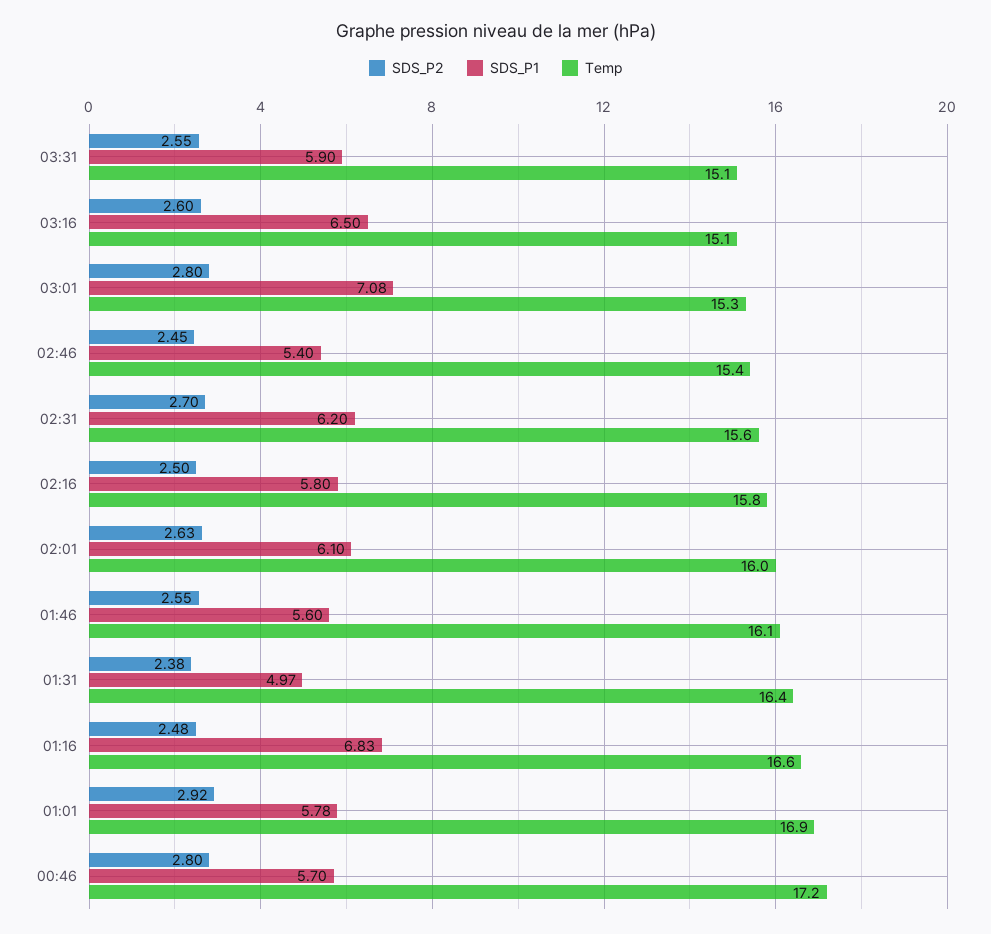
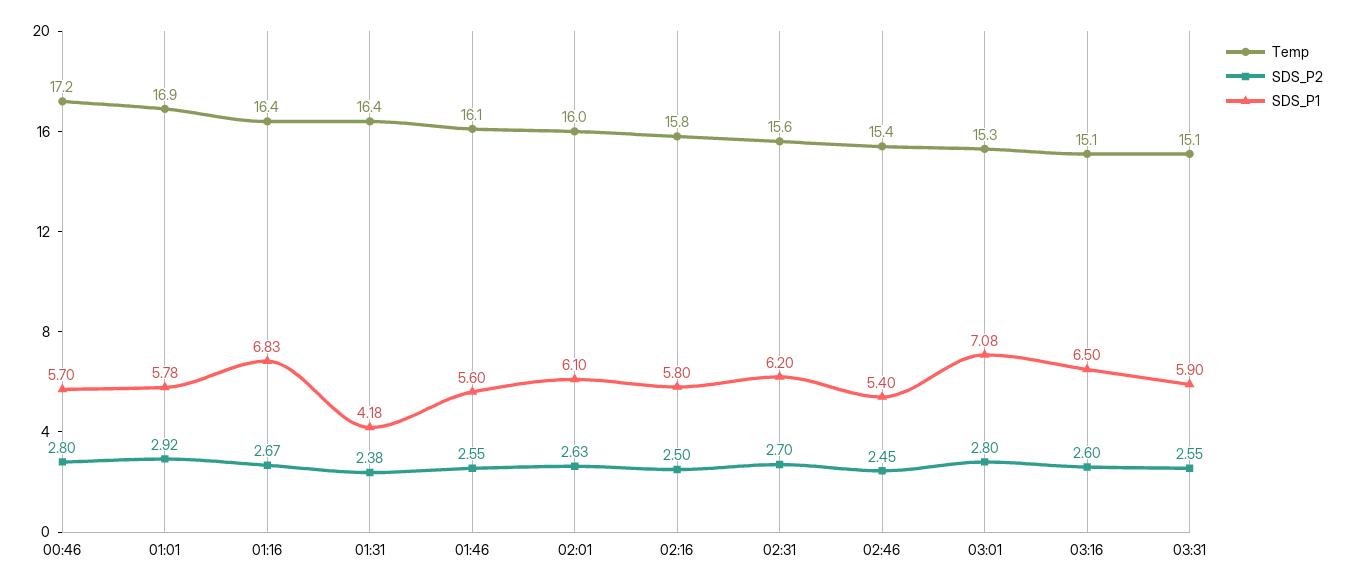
SDS_P1, 01:31: 4.97 -> 4.18
SDS_P2, 01:16: 2.48 -> 2.67
Temp, 01:16: 16.6 -> 16.4

